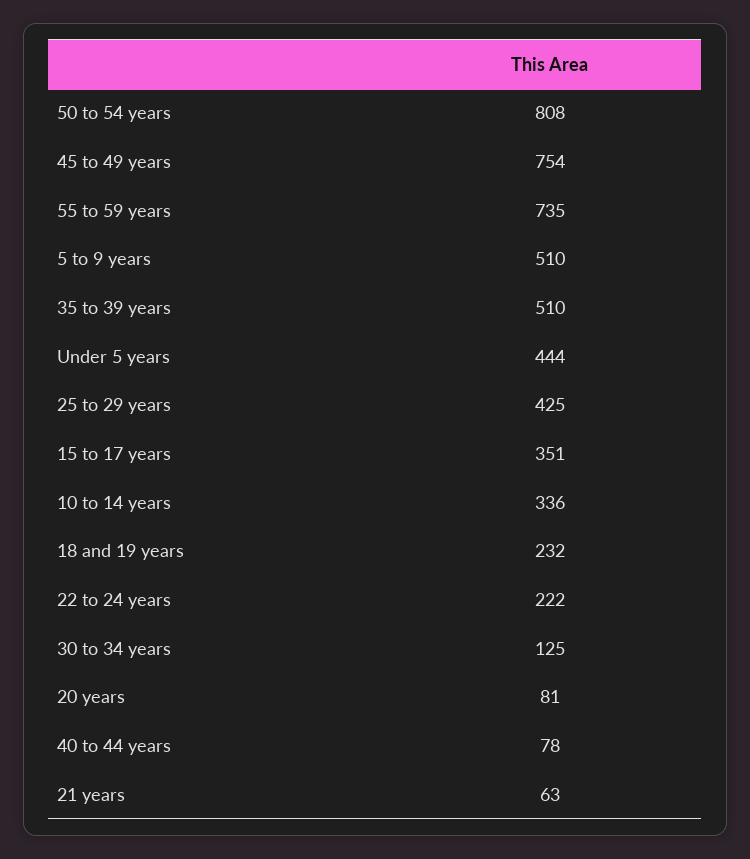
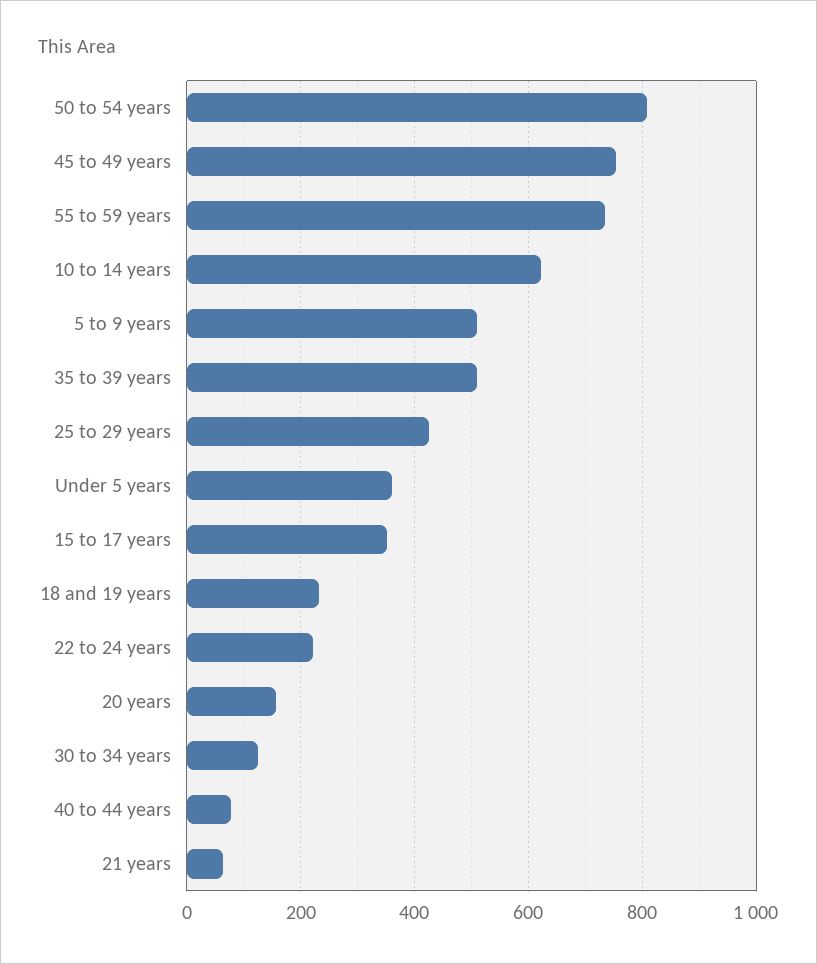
Under 5 years: 444 -> 360
10 to 14 years: 336 -> 620
20 years: 81 -> 160

